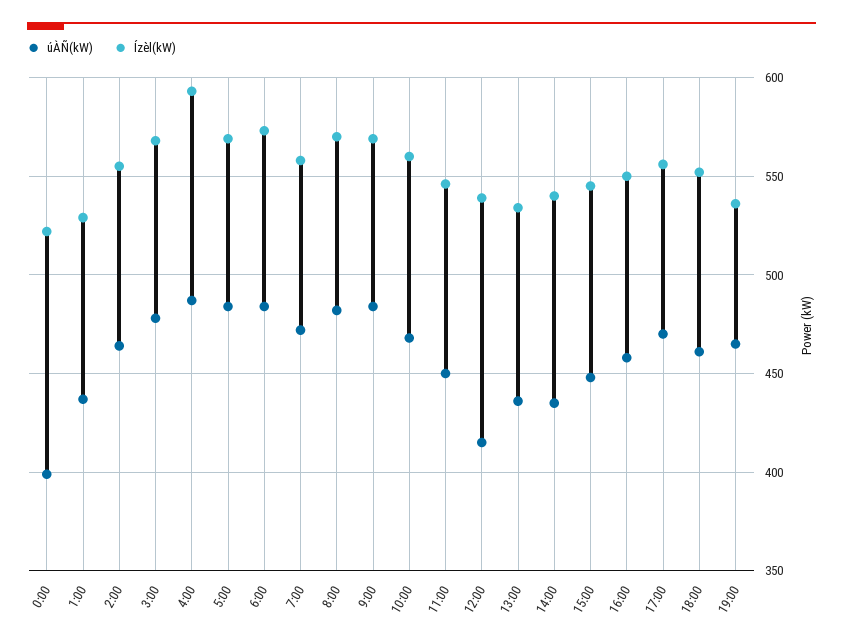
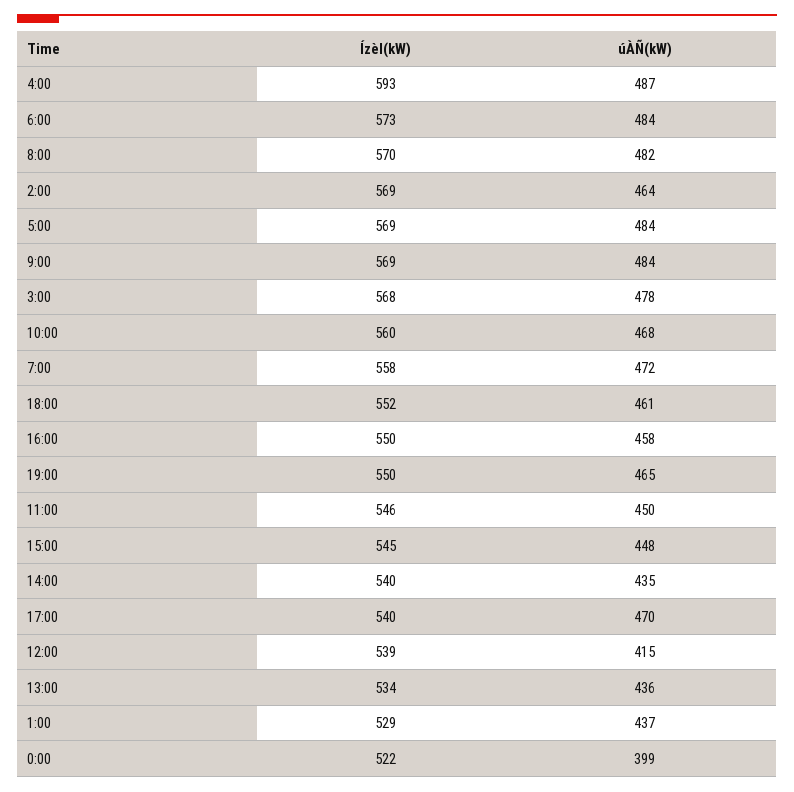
Ízèl(kW), 2:00: 555 -> 569
Ízèl(kW), 17:00: 555 -> 540
Ízèl(kW), 19:00: 535 -> 550

